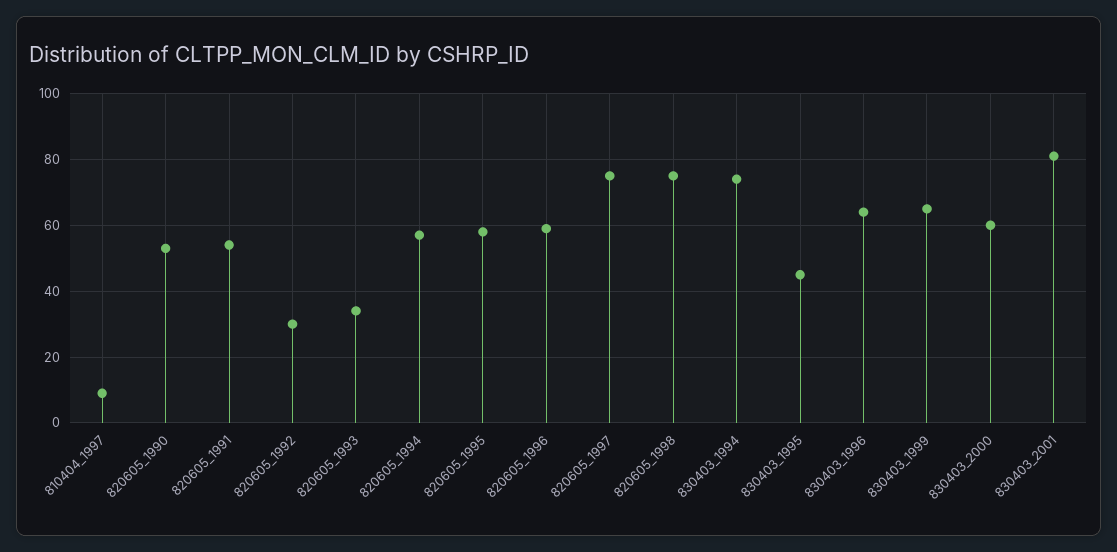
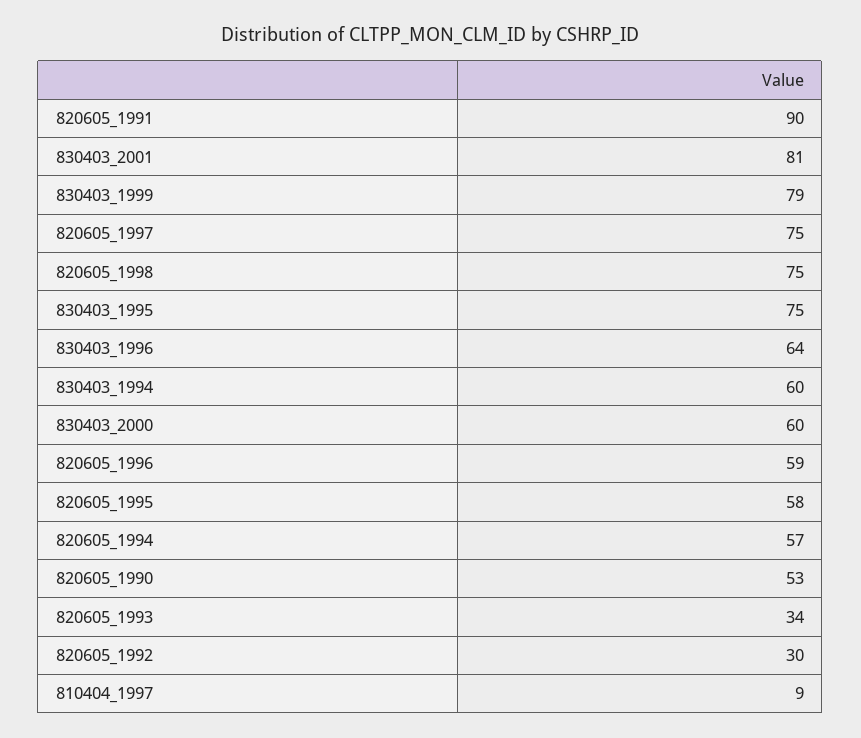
820605_1991: 55 -> 90
830403_1994: 75 -> 60
830403_1995: 45 -> 75
830403_1999: 65 -> 79

